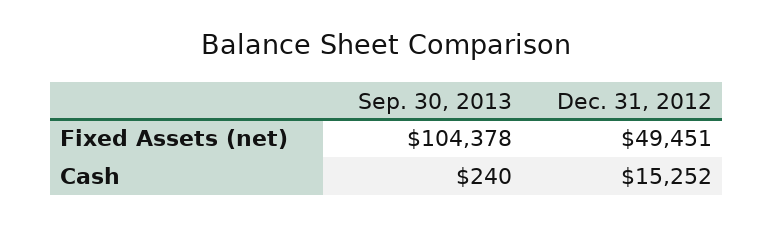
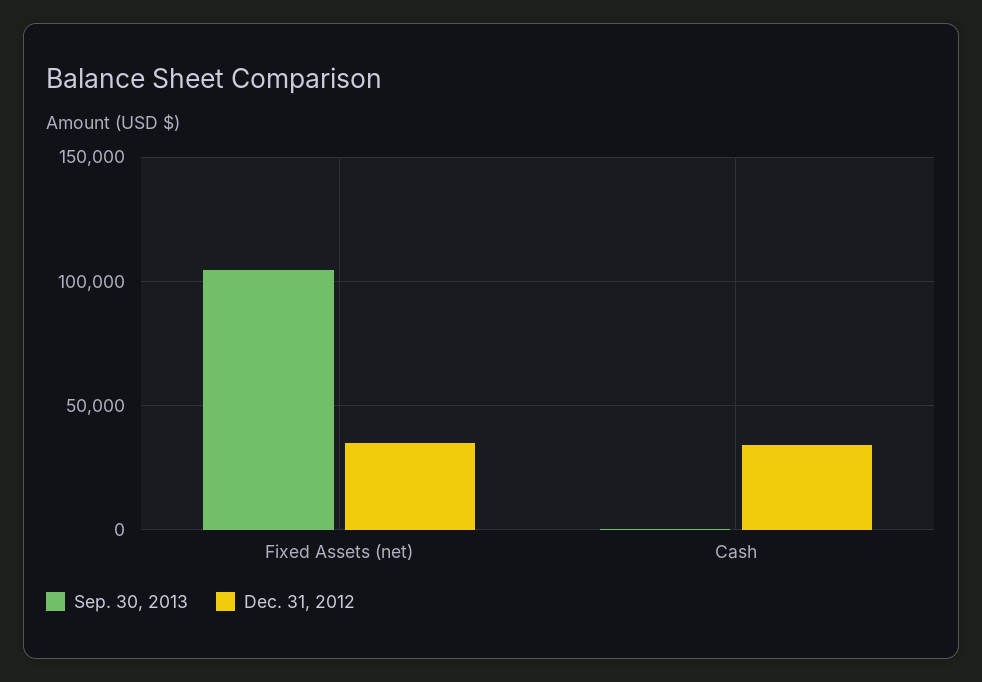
Dec. 31, 2012, Fixed Assets (net): 49451 -> 35000
Dec. 31, 2012, Cash: 15252 -> 35000

